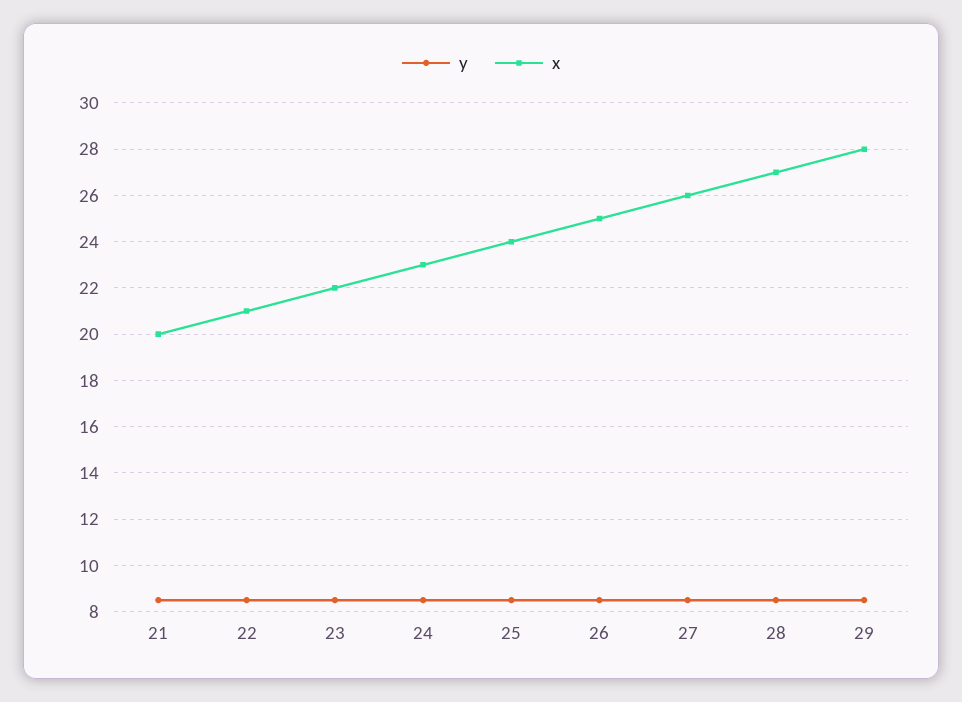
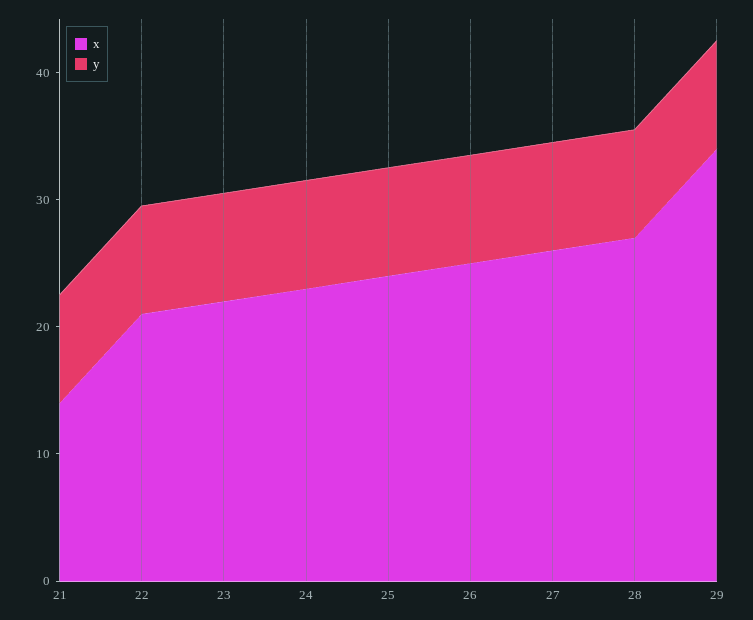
x, 21: 20 -> 14
x, 29: 28 -> 34

